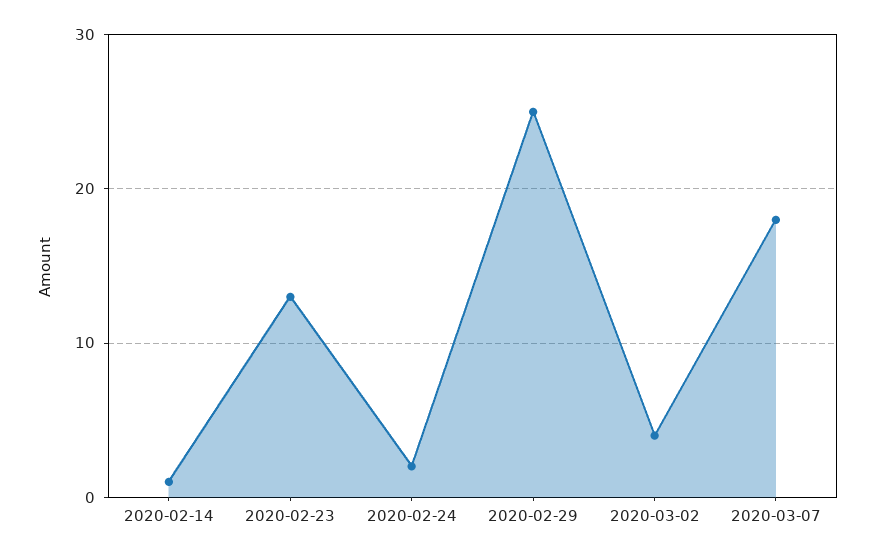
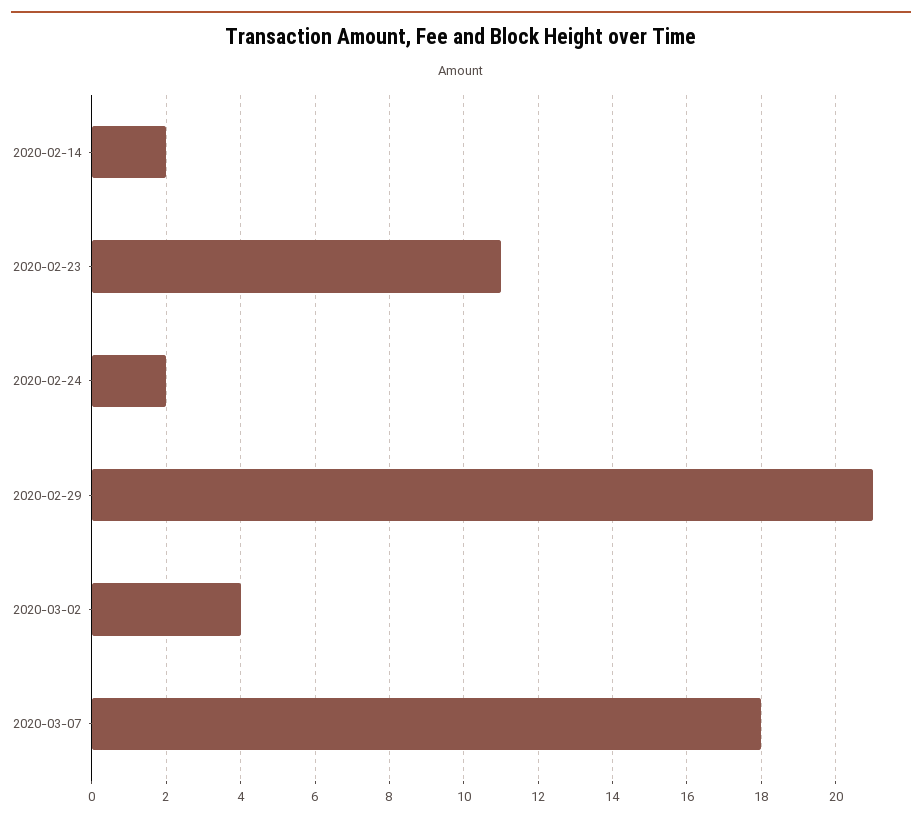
2020-02-14: 1 -> 2
2020-02-23: 13 -> 11
2020-02-29: 25 -> 21

